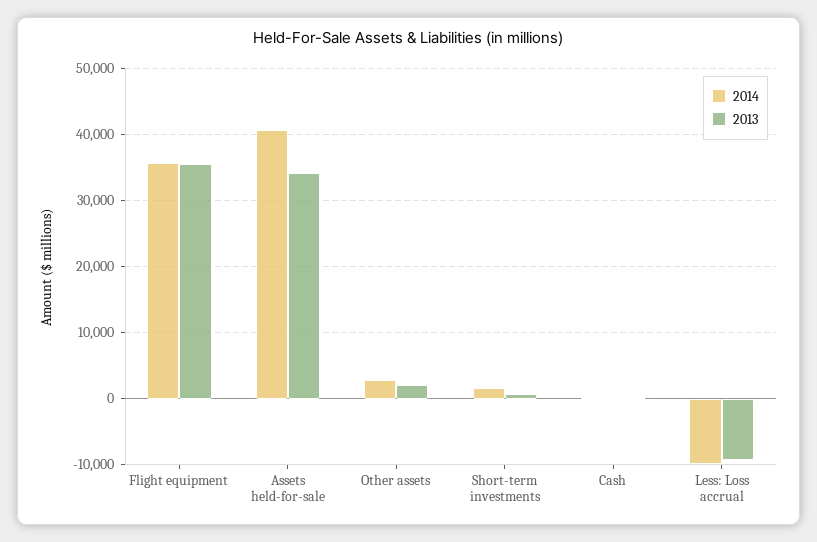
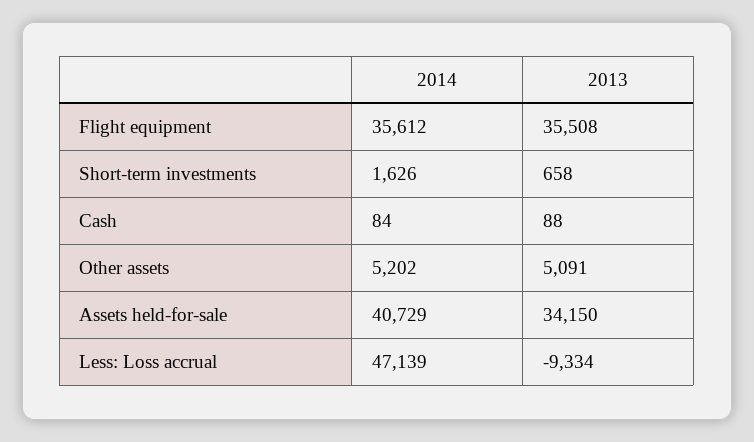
2014, Other assets: 3000 -> 5202
2013, Other assets: 2000 -> 5091
2014, Less: Loss accrual: -10000 -> 47139

